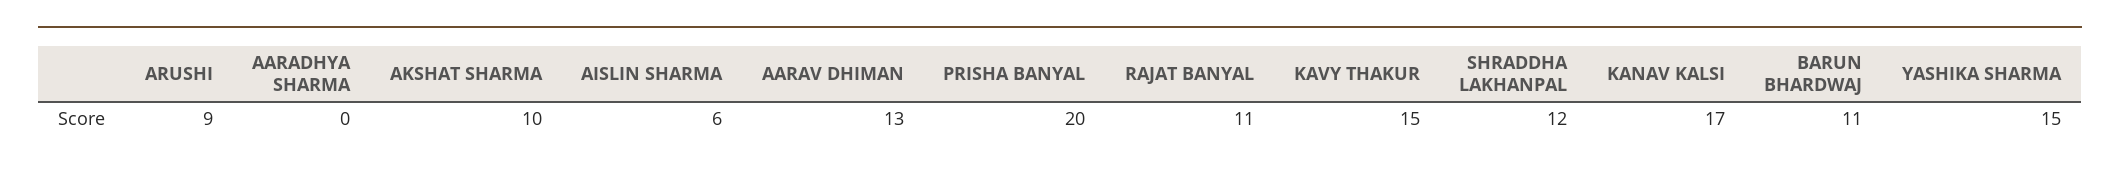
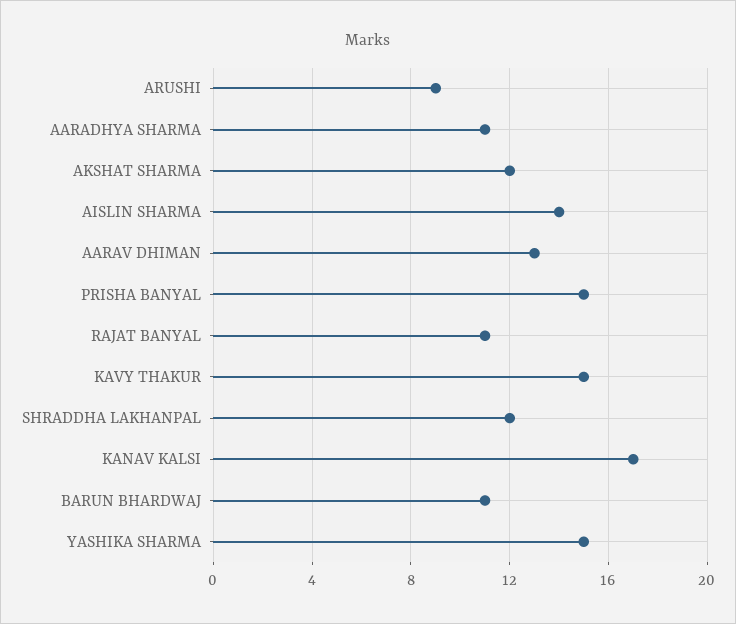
AARADHYA SHARMA: 0 -> 11
AKSHAT SHARMA: 10 -> 12
AISLIN SHARMA: 6 -> 14
PRISHA BANYAL: 20 -> 15

